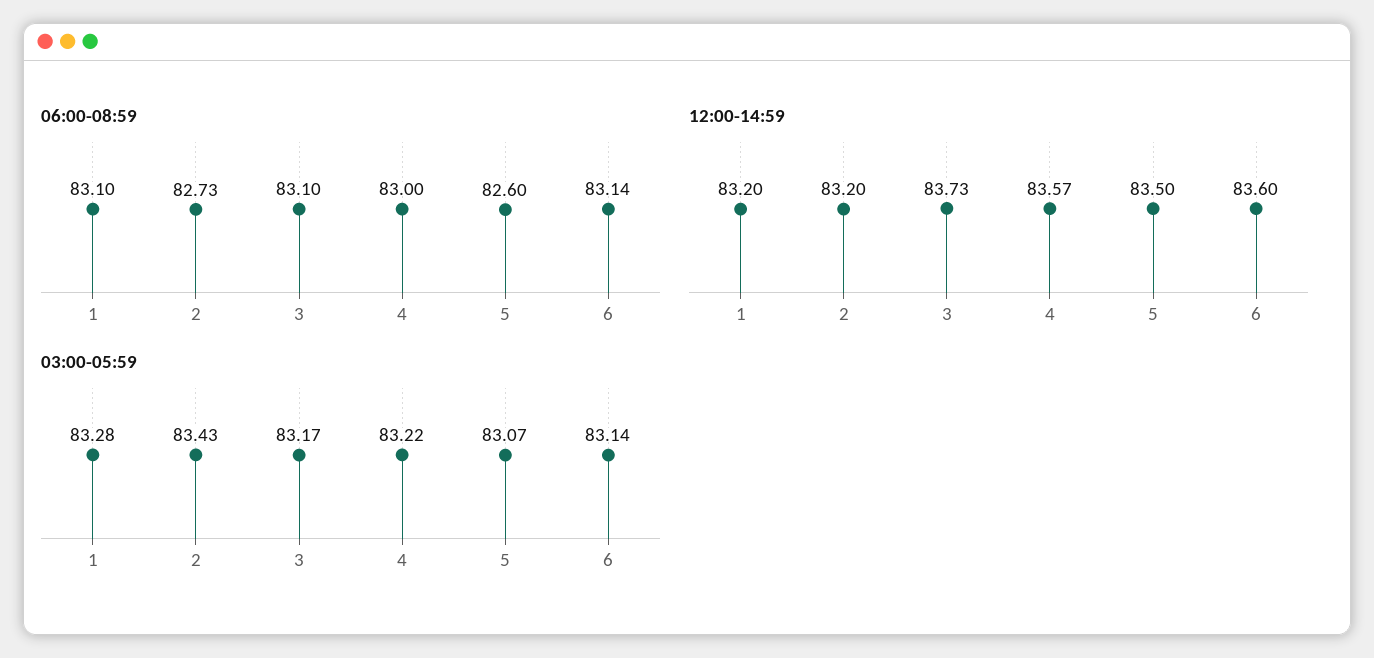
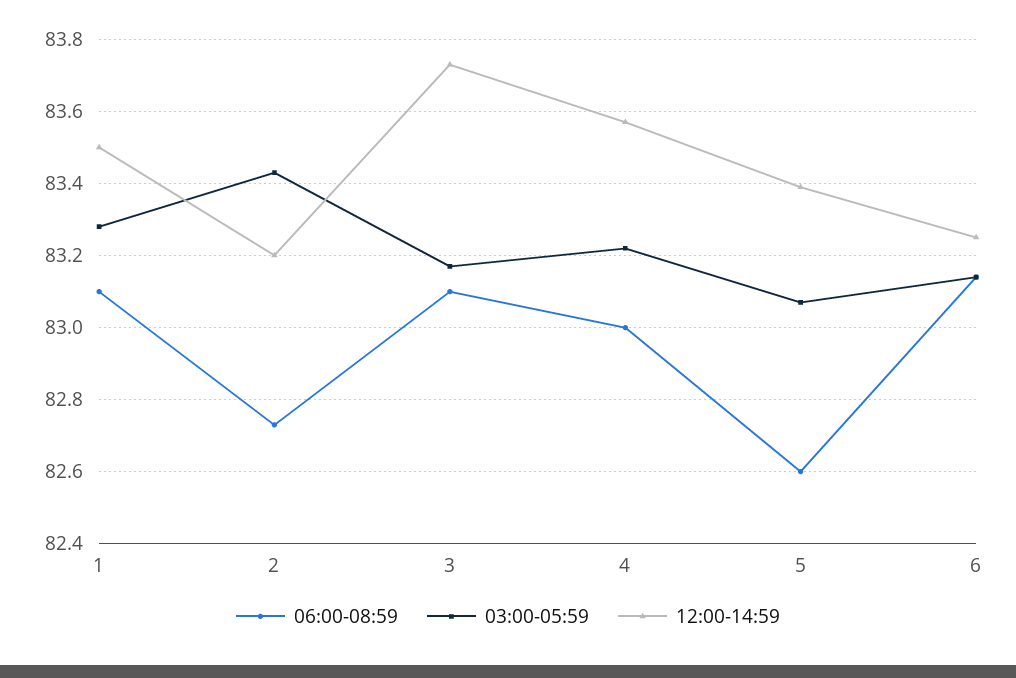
12:00-14:59, 1: 83.2 -> 83.5
12:00-14:59, 5: 83.5 -> 83.4
12:00-14:59, 6: 83.6 -> 83.25

